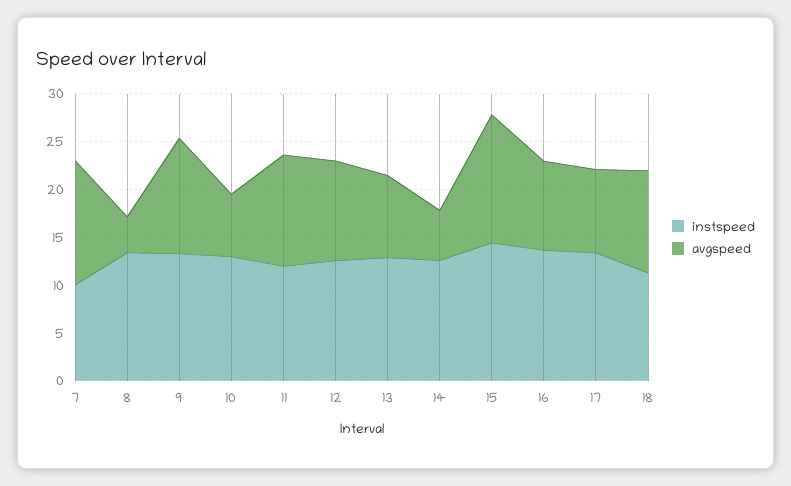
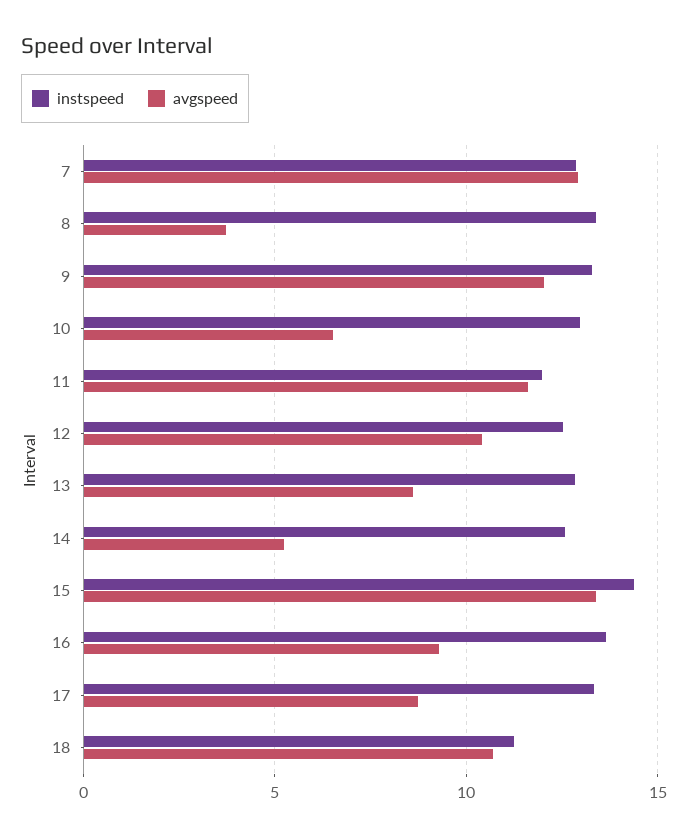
instspeed, 7: 10 -> 13

